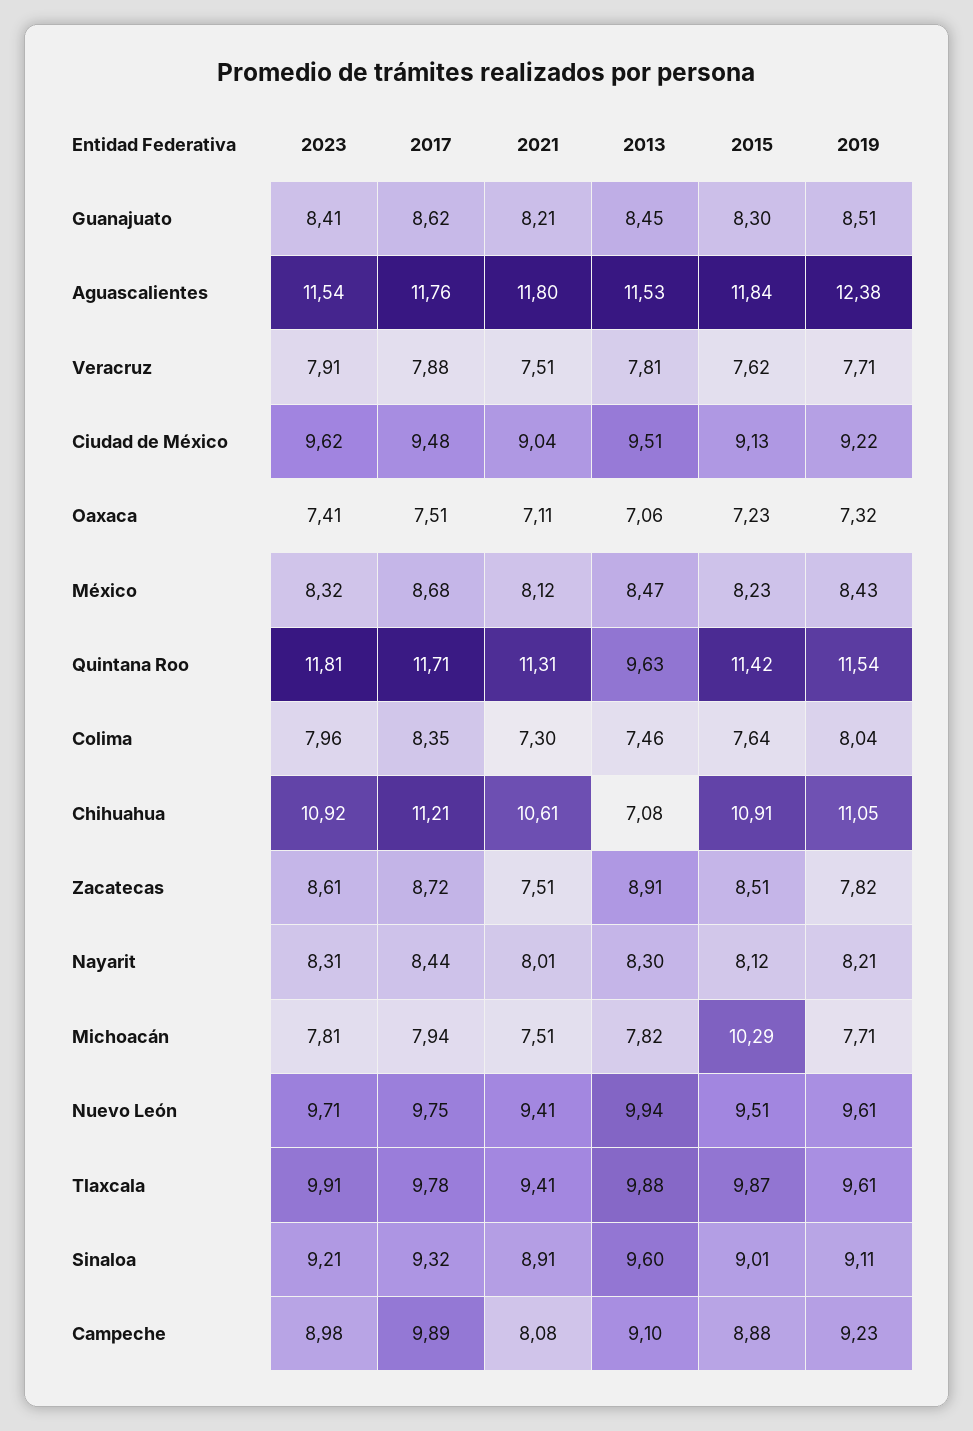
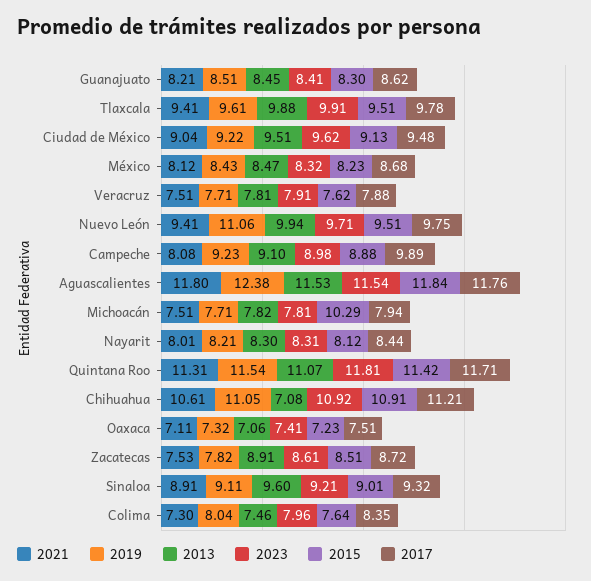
2013, Quintana Roo: 9.63 -> 11.07
2021, Zacatecas: 7.51 -> 7.53
2019, Nuevo León: 9.61 -> 11.06
2015, Tlaxcala: 9.87 -> 9.51

